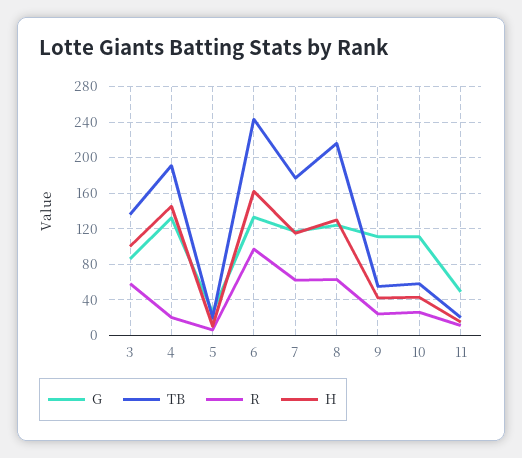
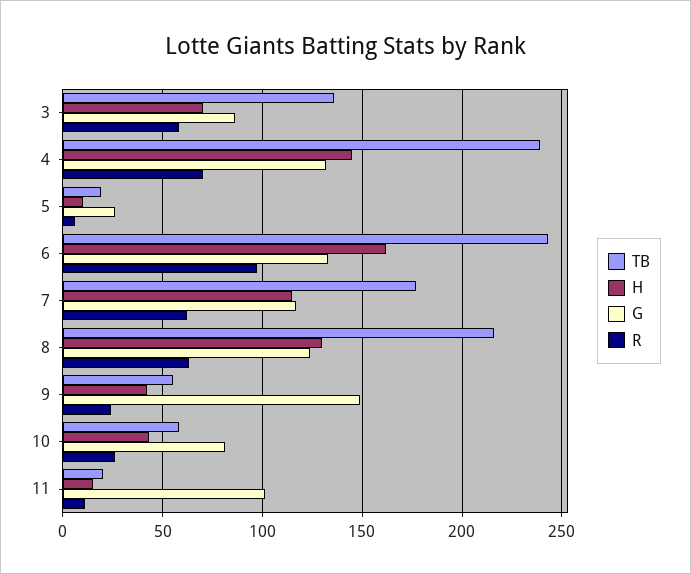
H, 3: 100 -> 70
TB, 4: 190 -> 240
R, 4: 20 -> 70
G, 9: 110 -> 150
G, 10: 110 -> 80
G, 11: 50 -> 100

